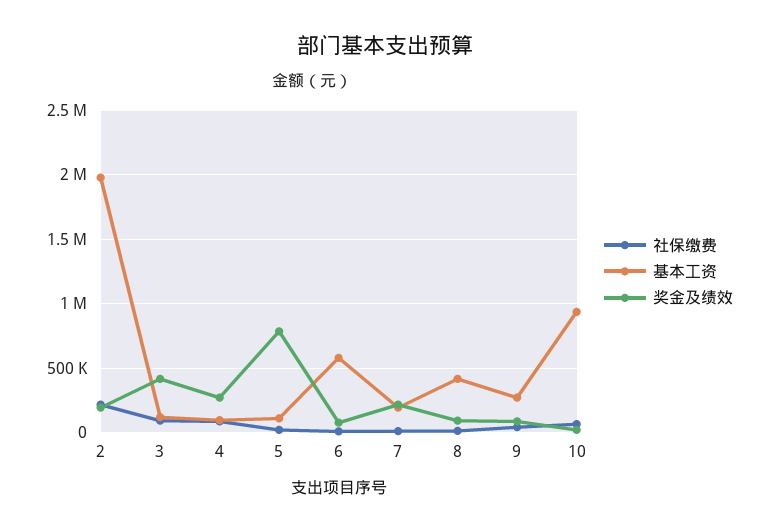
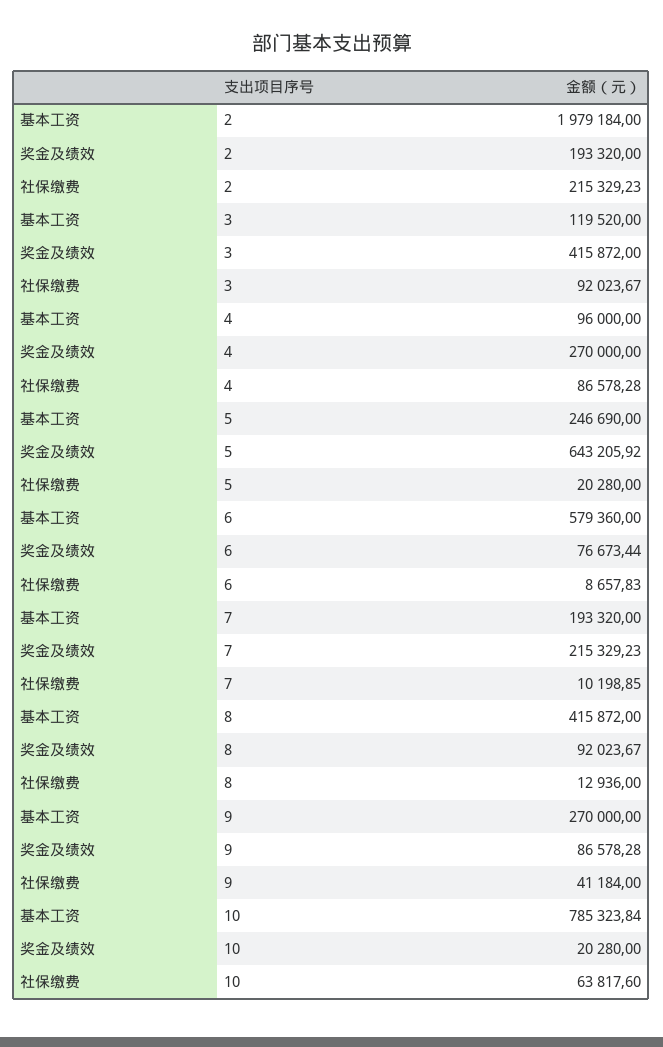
基本工资, 5: 100000 -> 246690
奖金及绩效, 5: 800000 -> 643205.92
基本工资, 10: 950000 -> 785323.84

